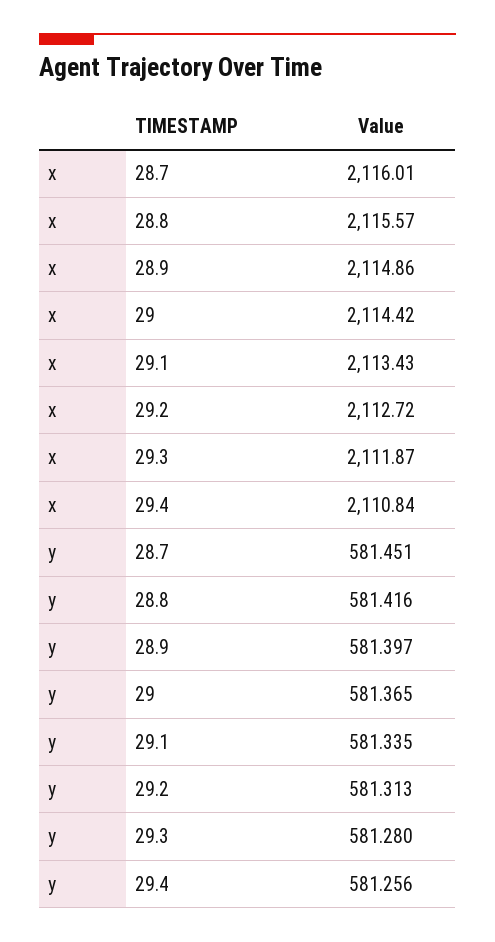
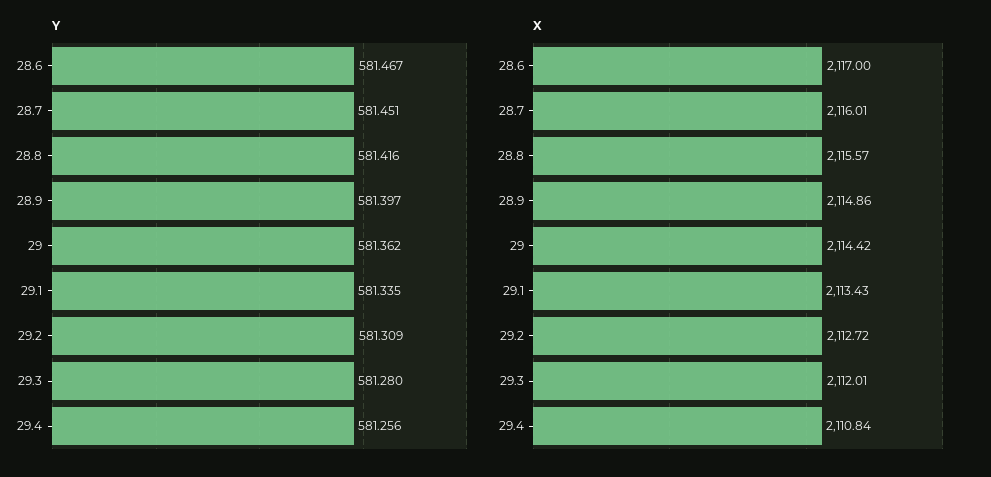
x, 29.3: 2111.87 -> 2112.01
y, 29: 581.365 -> 581.362
y, 29.2: 581.313 -> 581.309
y, 28.6: none -> 581.467
x, 28.6: none -> 2117

